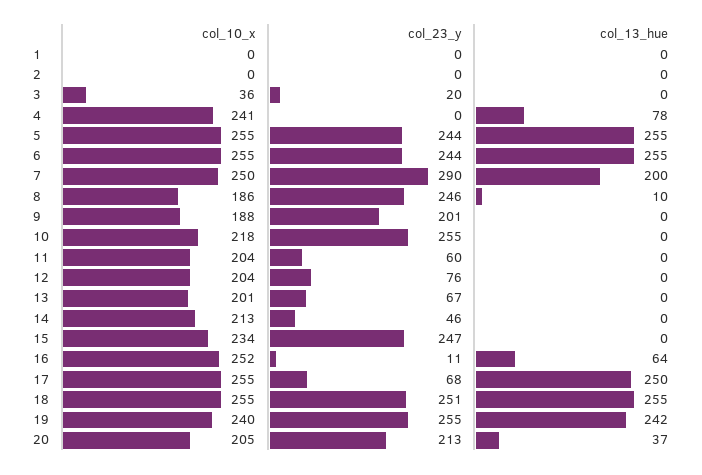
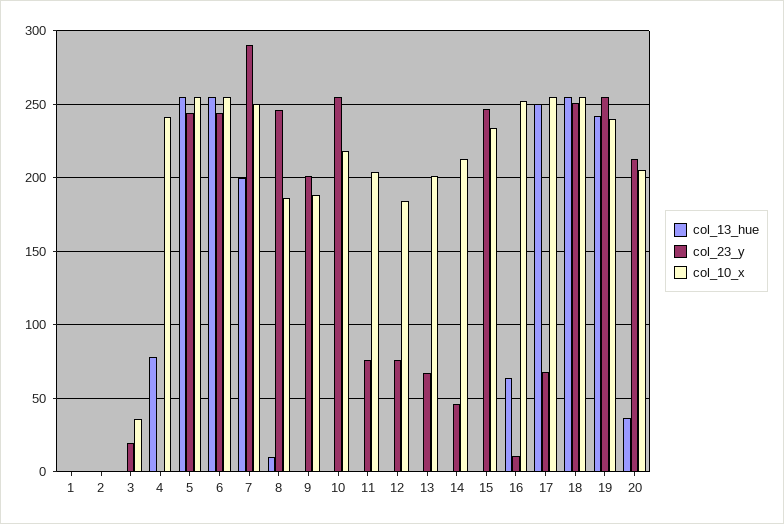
col_23_y, 11: 60 -> 75
col_10_x, 12: 204 -> 185

